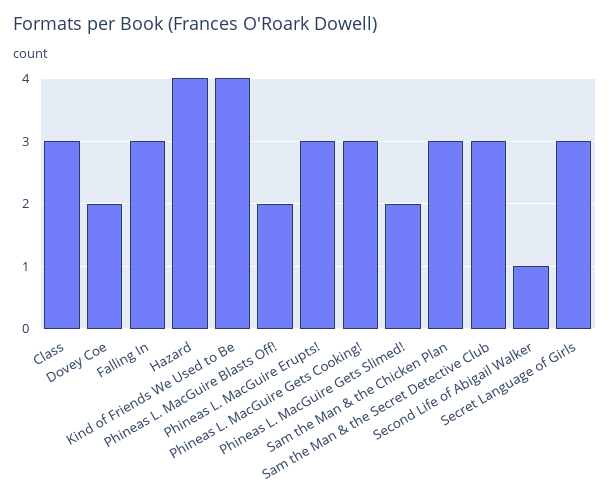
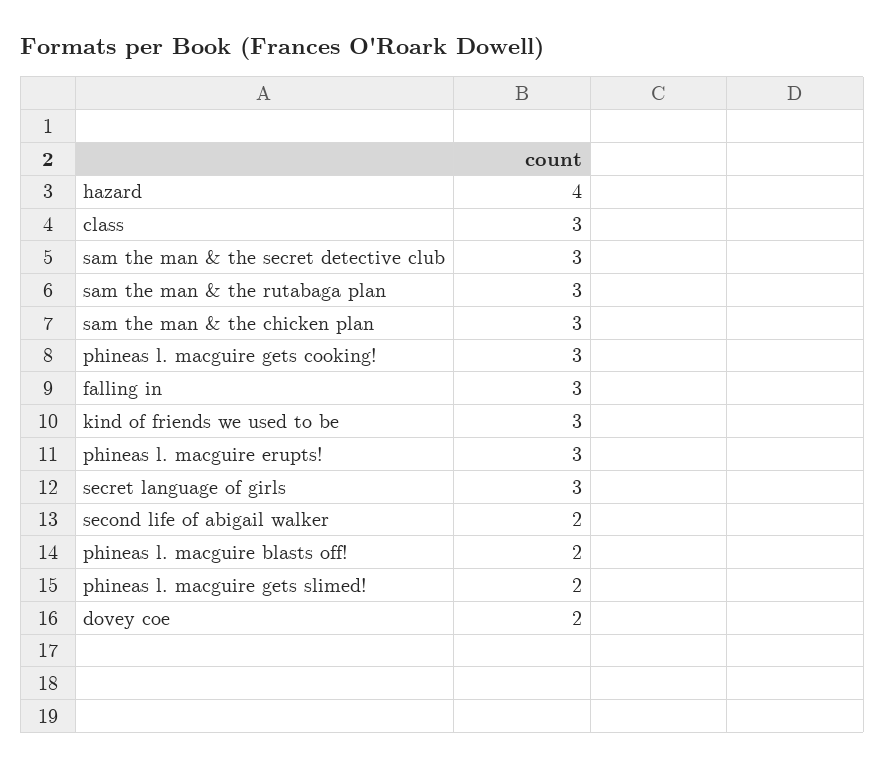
Kind of Friends We Used to Be: 4 -> 3
Second Life of Abigail Walker: 1 -> 2
sam the man & the rutabaga plan: none -> 3

